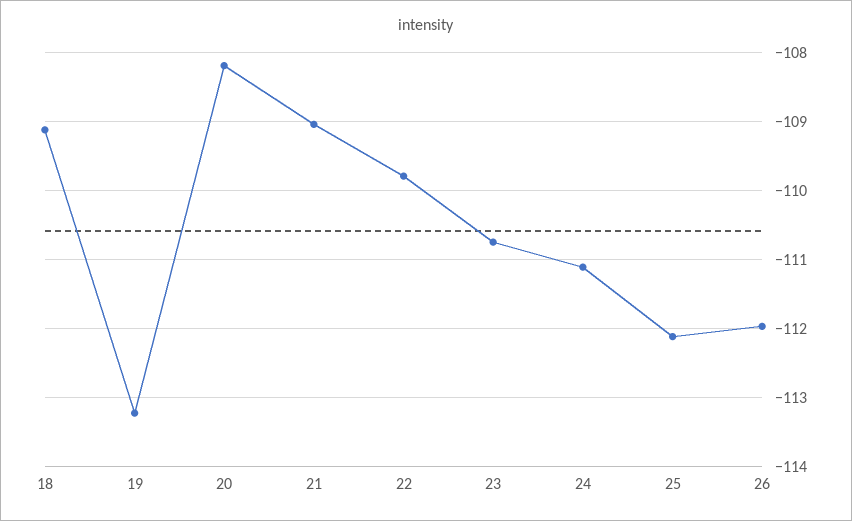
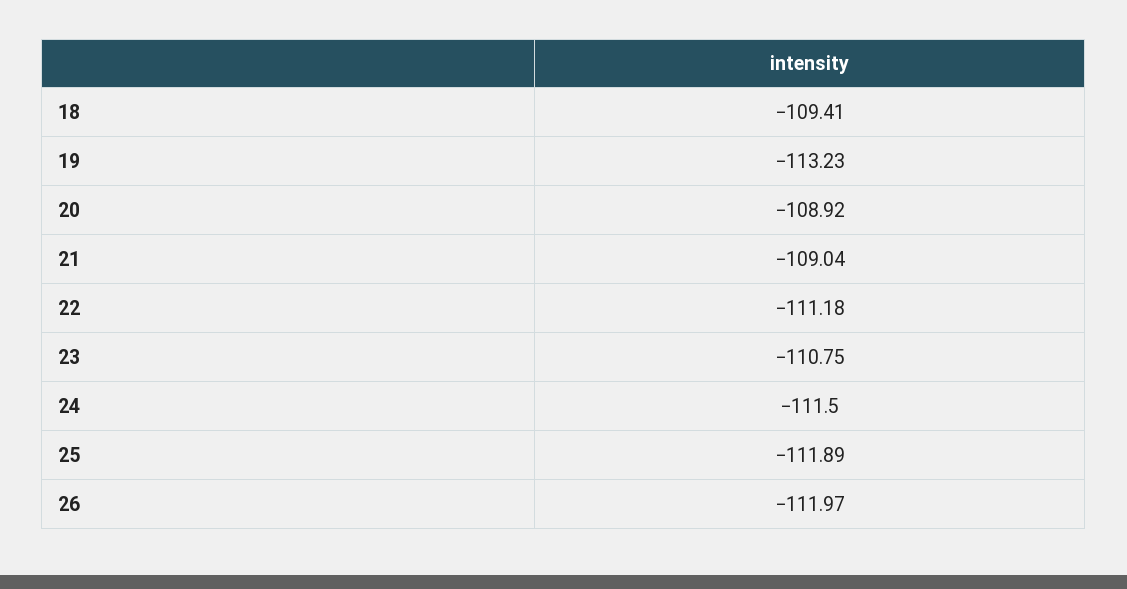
18: -109.1 -> -109.41
20: -108.2 -> -108.92
22: -109.8 -> -111.18
24: -111.1 -> -111.5
25: -112.1 -> -111.89

